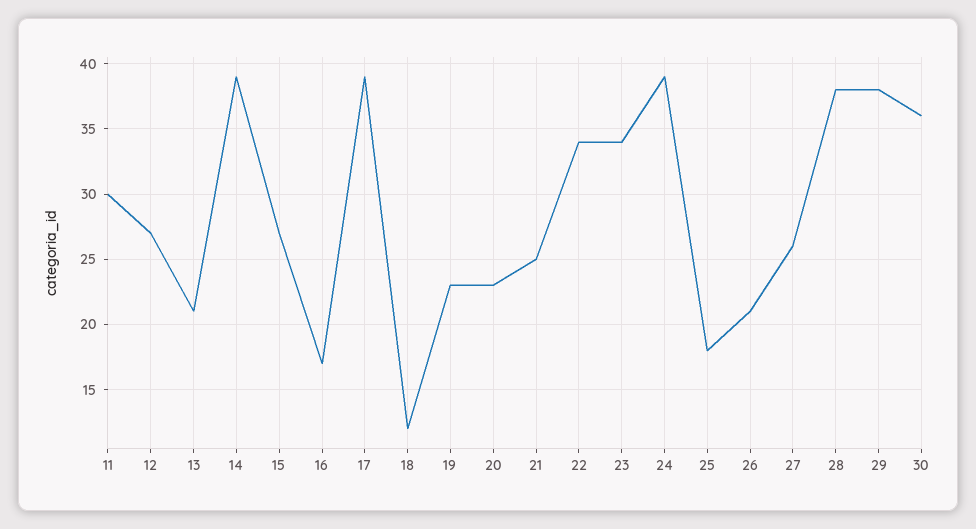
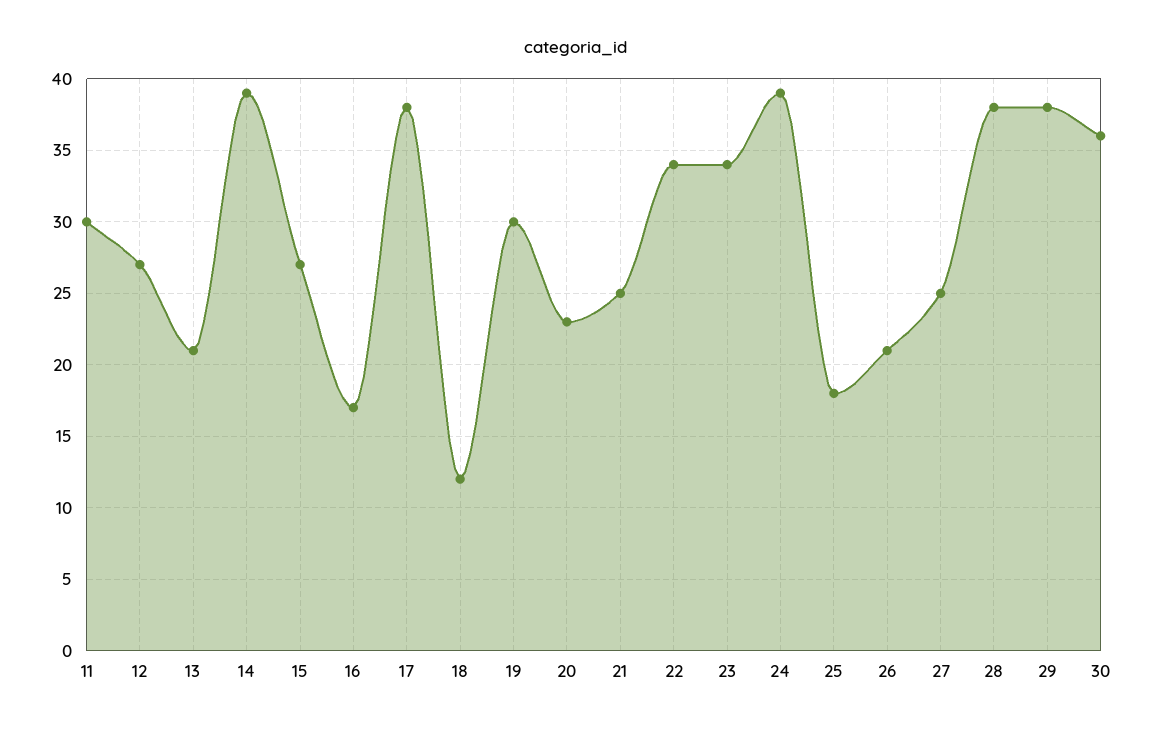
17: 39 -> 38
19: 23 -> 30
27: 26 -> 25

